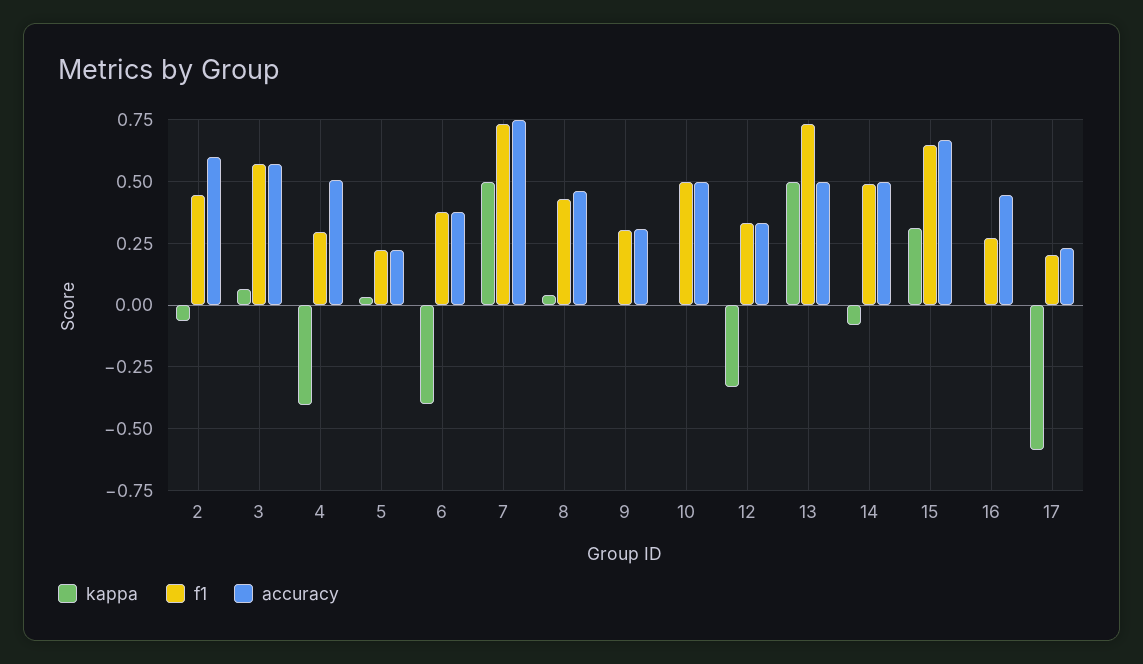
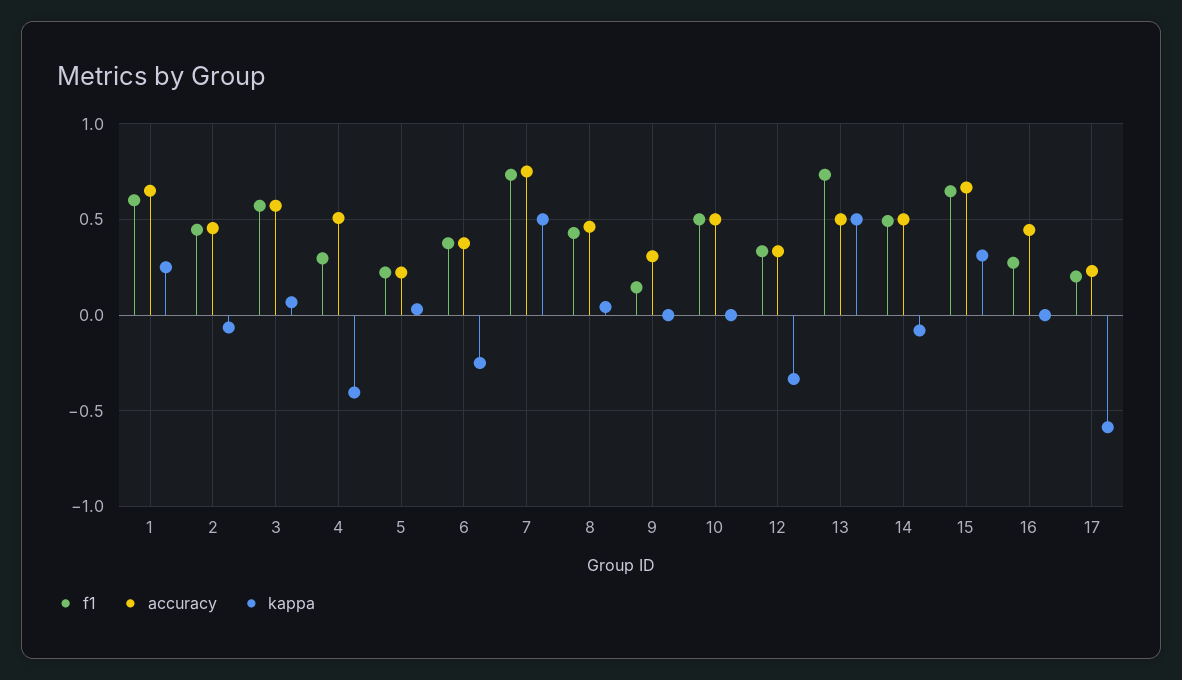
accuracy, 2: 0.6 -> 0.45
kappa, 6: -0.4 -> -0.25
f1, 9: 0.3 -> 0.15
f1, 1: none -> 0.6
accuracy, 1: none -> 0.65
kappa, 1: none -> 0.25

